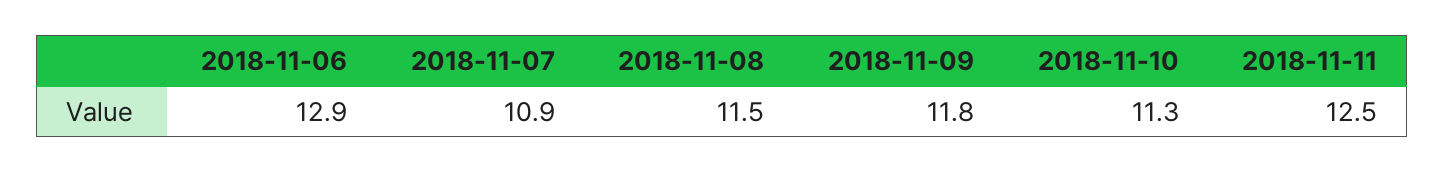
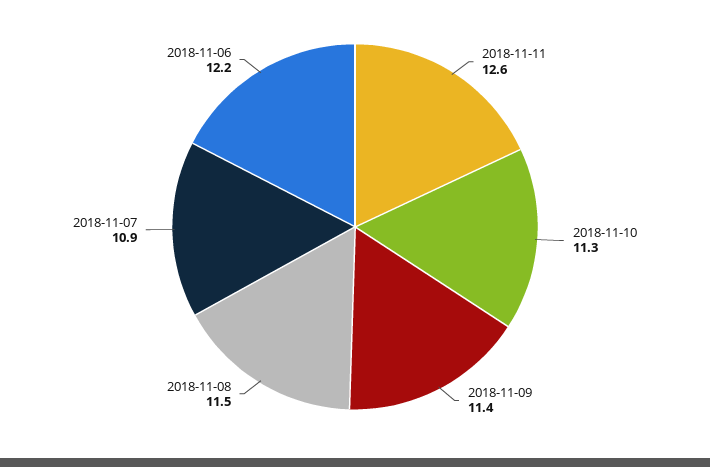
2018-11-06: 12.9 -> 12.2
2018-11-09: 11.8 -> 11.4
2018-11-11: 12.5 -> 12.6

